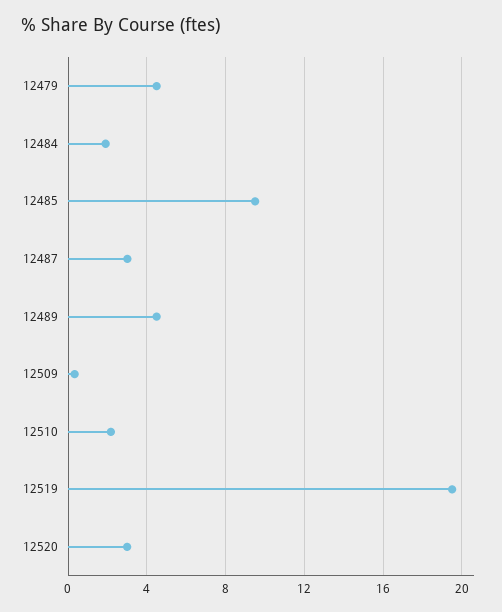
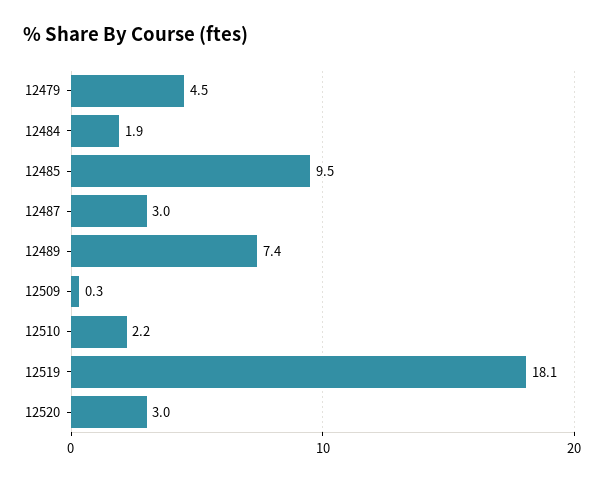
12489: 4.5 -> 7.4
12519: 19.5 -> 18.1

